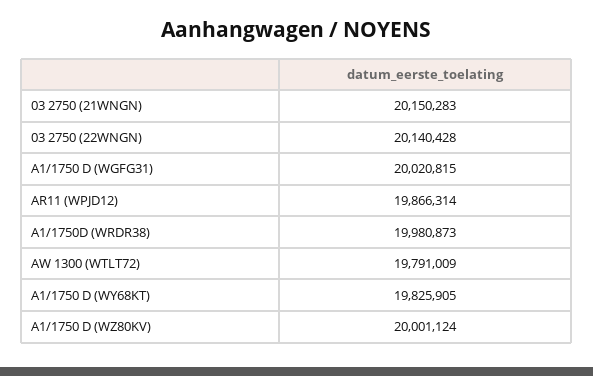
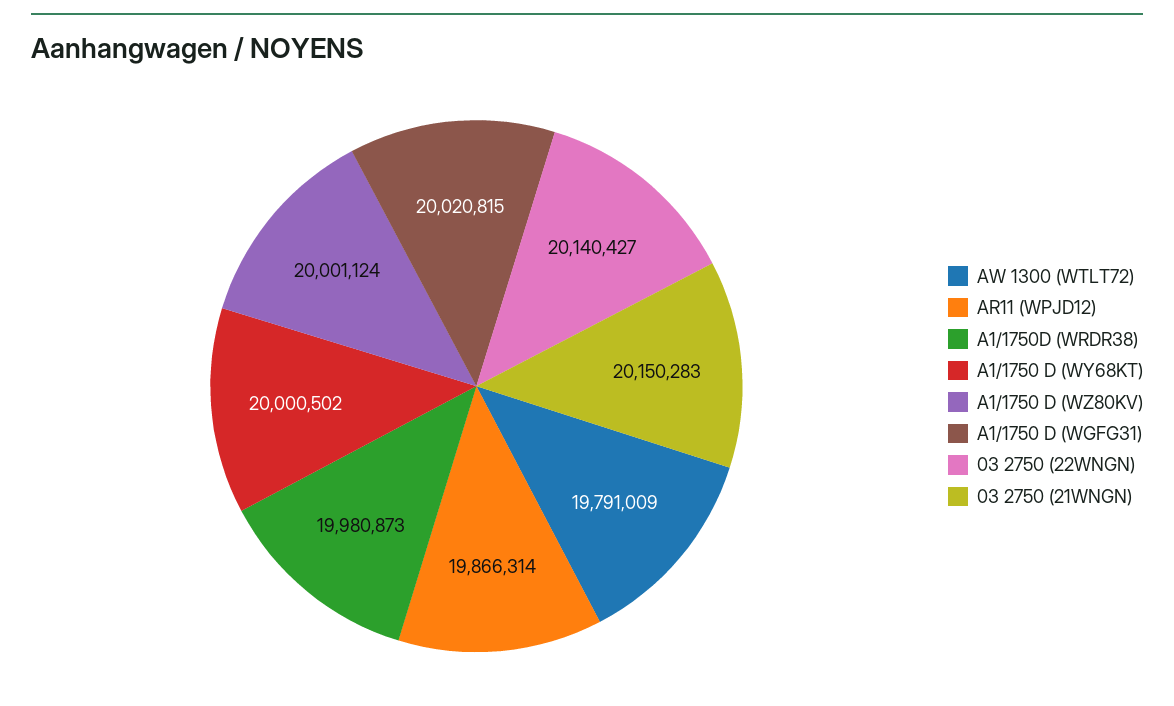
03 2750 (22WNGN): 20140428 -> 20140427
A1/1750 D (WY68KT): 19825905 -> 20000502

